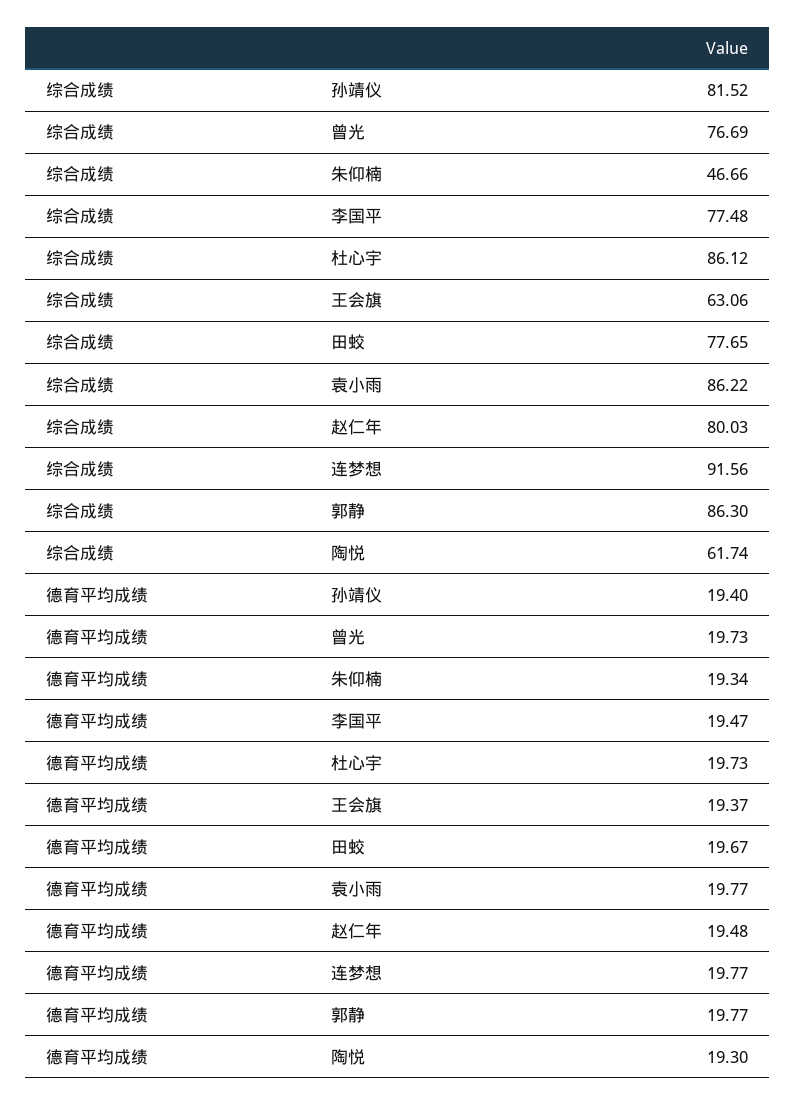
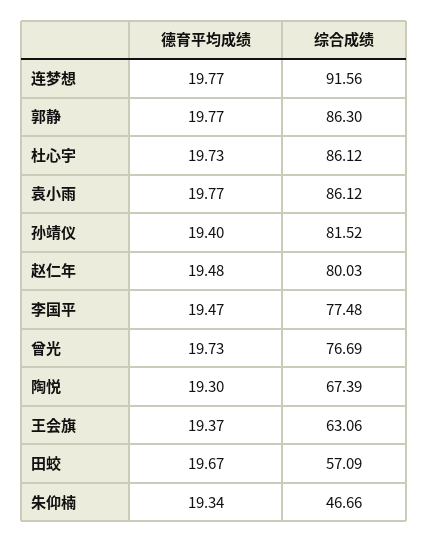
综合成绩, 田蛟: 77.65 -> 57.09
综合成绩, 袁小雨: 86.22 -> 86.12
综合成绩, 陶悦: 61.74 -> 67.39

